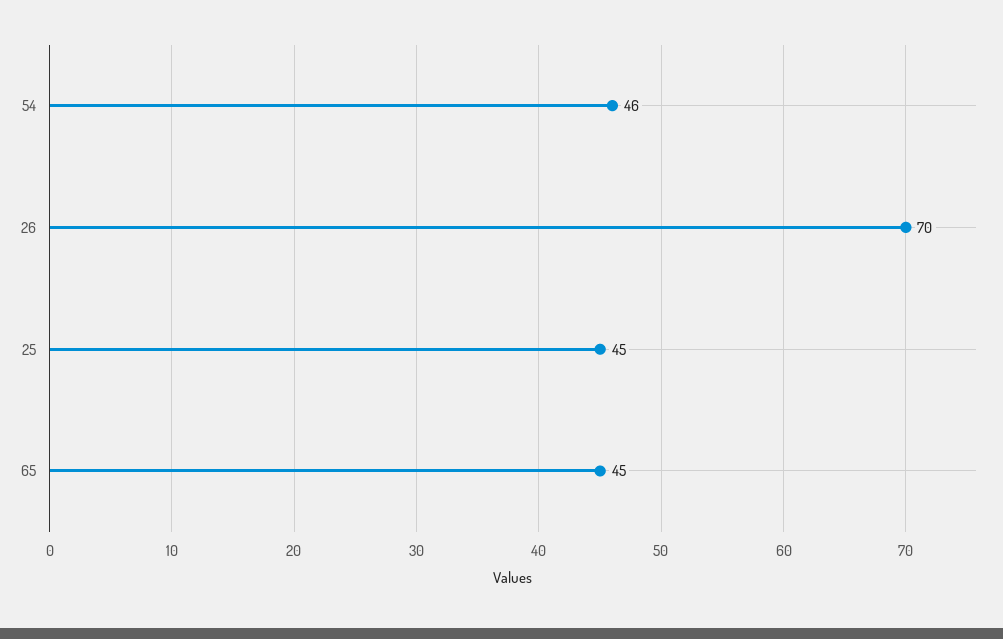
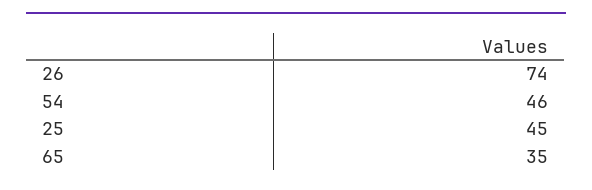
26: 70 -> 74
65: 45 -> 35

